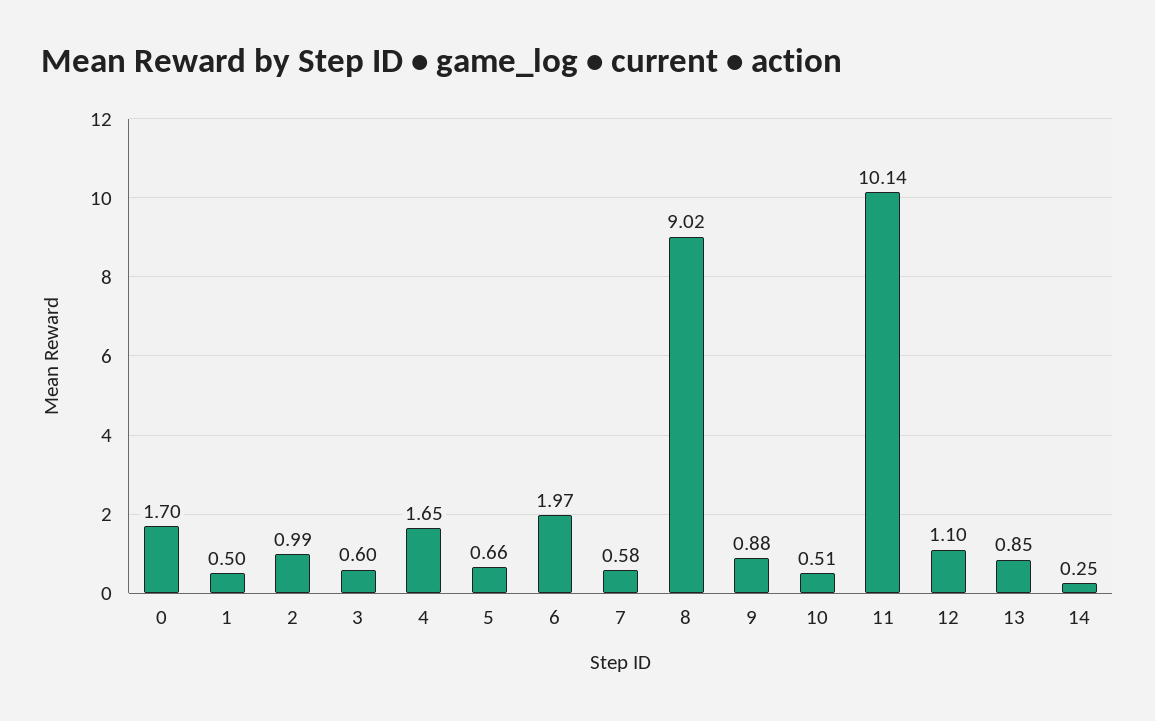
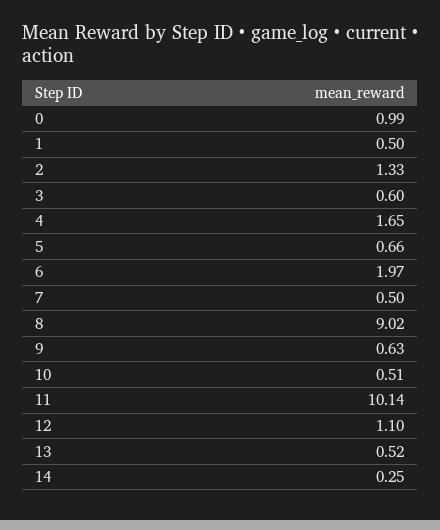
0: 1.7 -> 0.99
2: 0.99 -> 1.33
7: 0.58 -> 0.5
9: 0.88 -> 0.63
13: 0.85 -> 0.52

